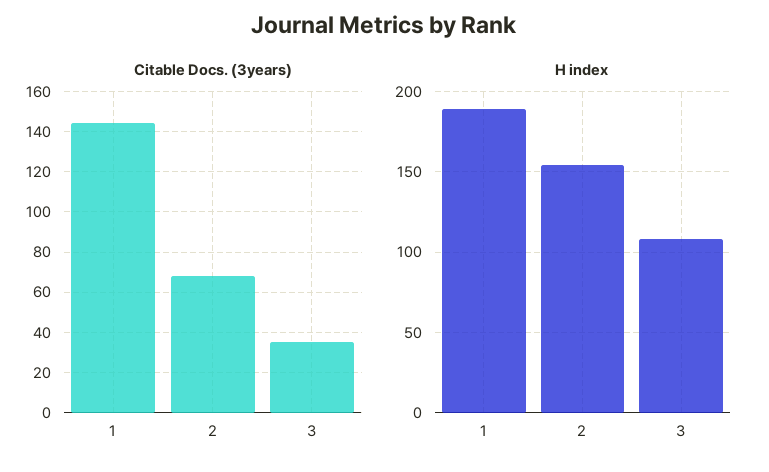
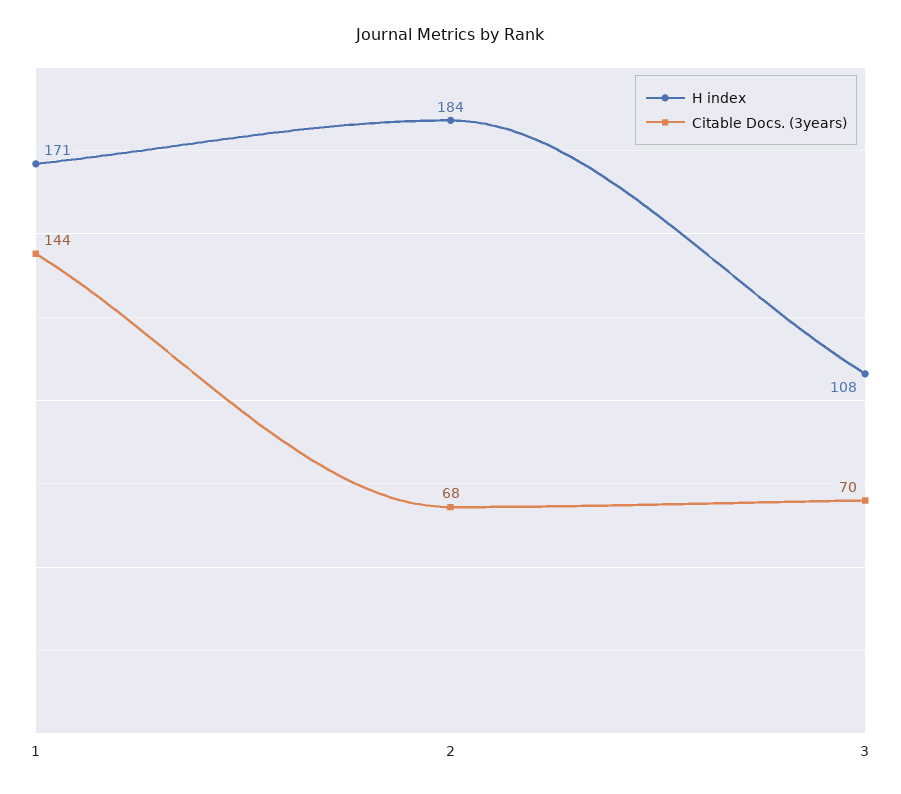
Citable Docs. (3years), 3: 35 -> 70
H index, 1: 190 -> 171
H index, 2: 155 -> 184

